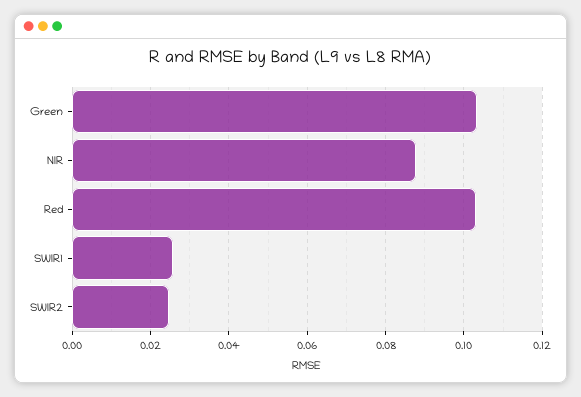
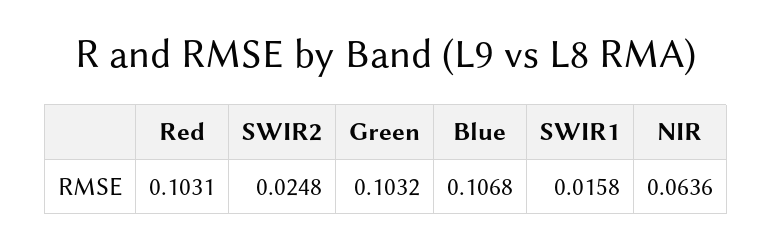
NIR: 0.088 -> 0.0636
SWIR1: 0.026 -> 0.0158
Blue: none -> 0.1068

